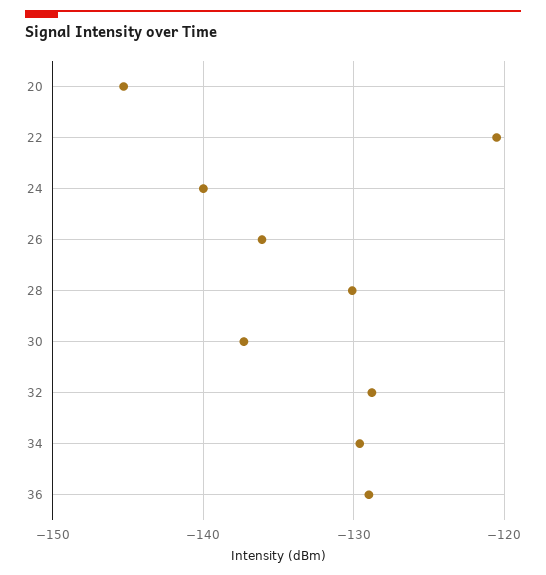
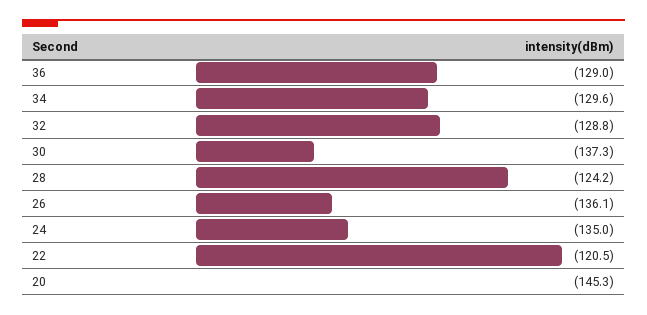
24: -140 -> -135
28: -130 -> -124.2

